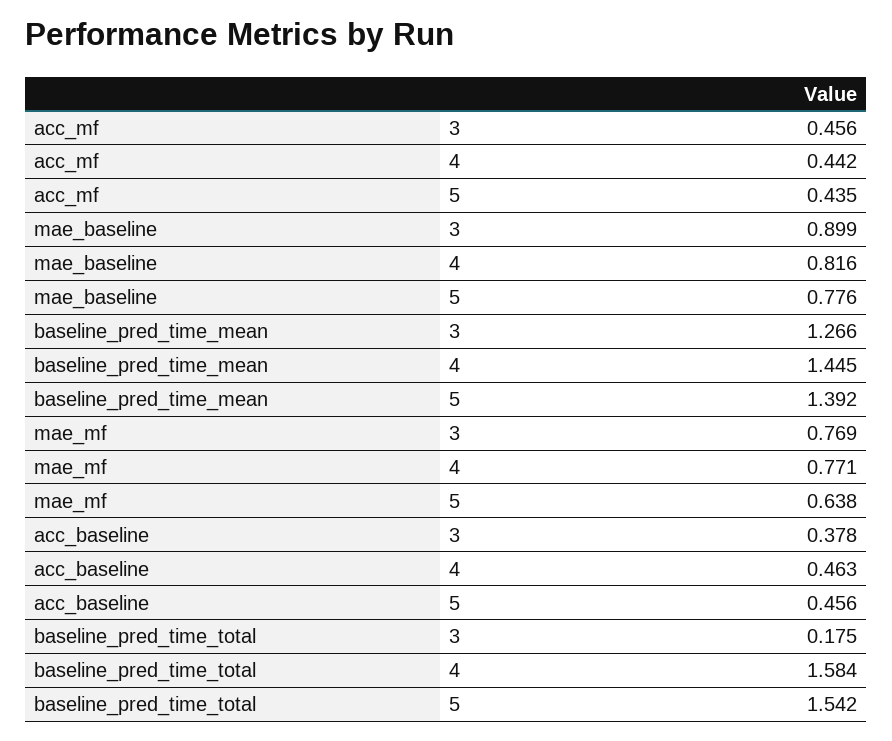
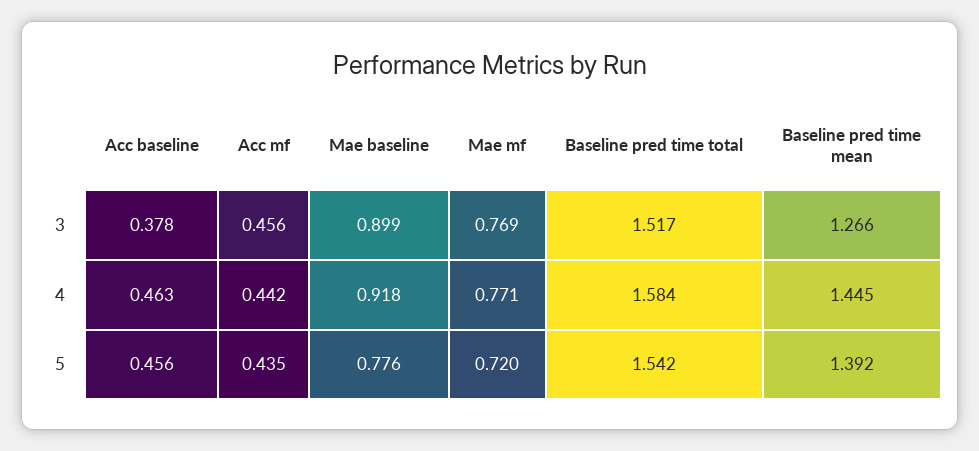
mae_baseline, 4: 0.816 -> 0.918
mae_mf, 5: 0.638 -> 0.72
baseline_pred_time_total, 3: 0.175 -> 1.517

